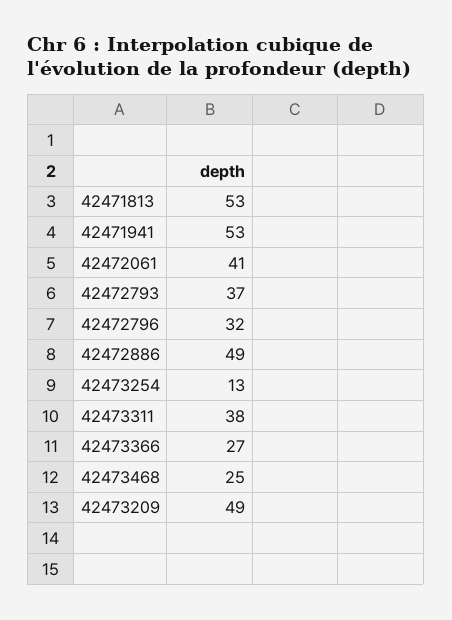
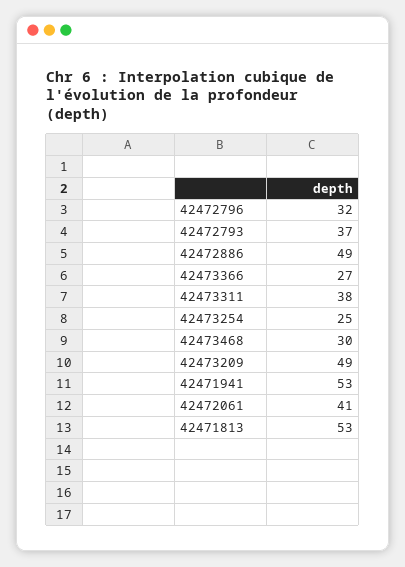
42473254: 13 -> 25
42473468: 25 -> 30

